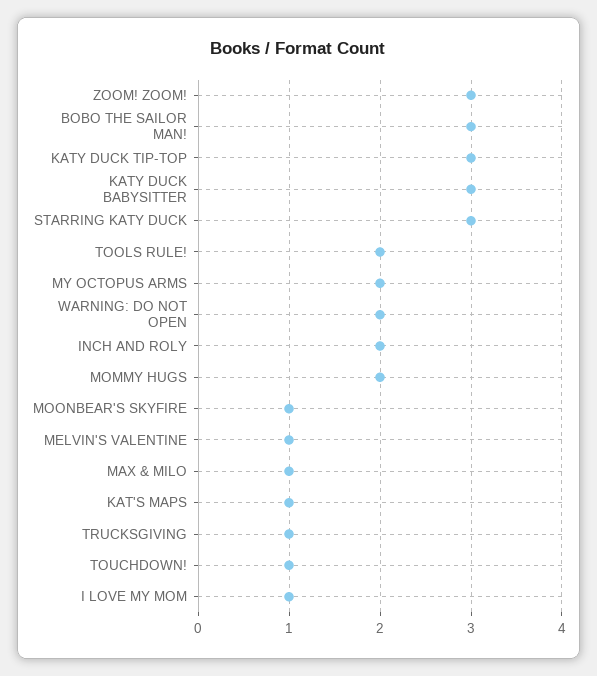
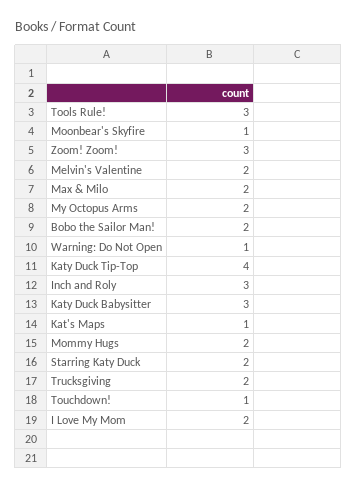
BOBO THE SAILOR MAN!: 3 -> 2
KATY DUCK TIP-TOP: 3 -> 4
STARRING KATY DUCK: 3 -> 2
TOOLS RULE!: 2 -> 3
WARNING: DO NOT OPEN: 2 -> 1
INCH AND ROLY: 2 -> 3
MELVIN'S VALENTINE: 1 -> 2
MAX & MILO: 1 -> 2
TRUCKSGIVING: 1 -> 2
I LOVE MY MOM: 1 -> 2

